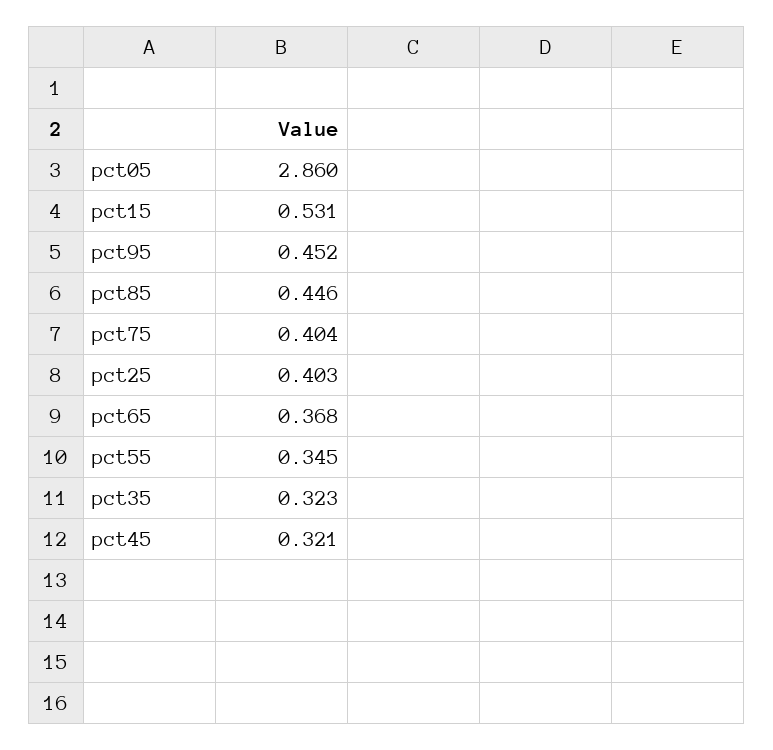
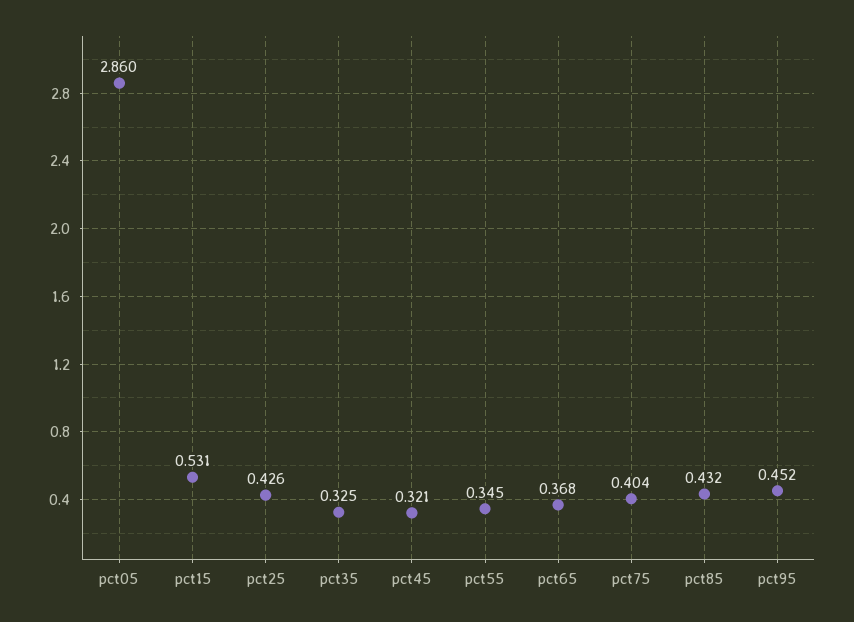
pct85: 0.446 -> 0.432
pct25: 0.403 -> 0.426
pct35: 0.323 -> 0.325

